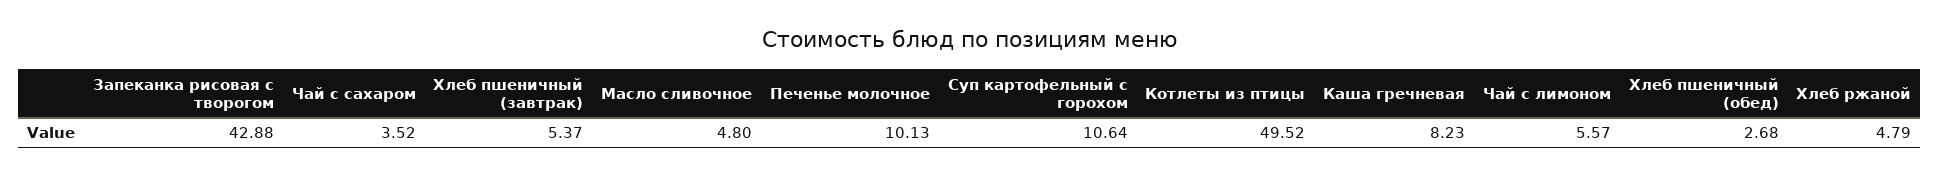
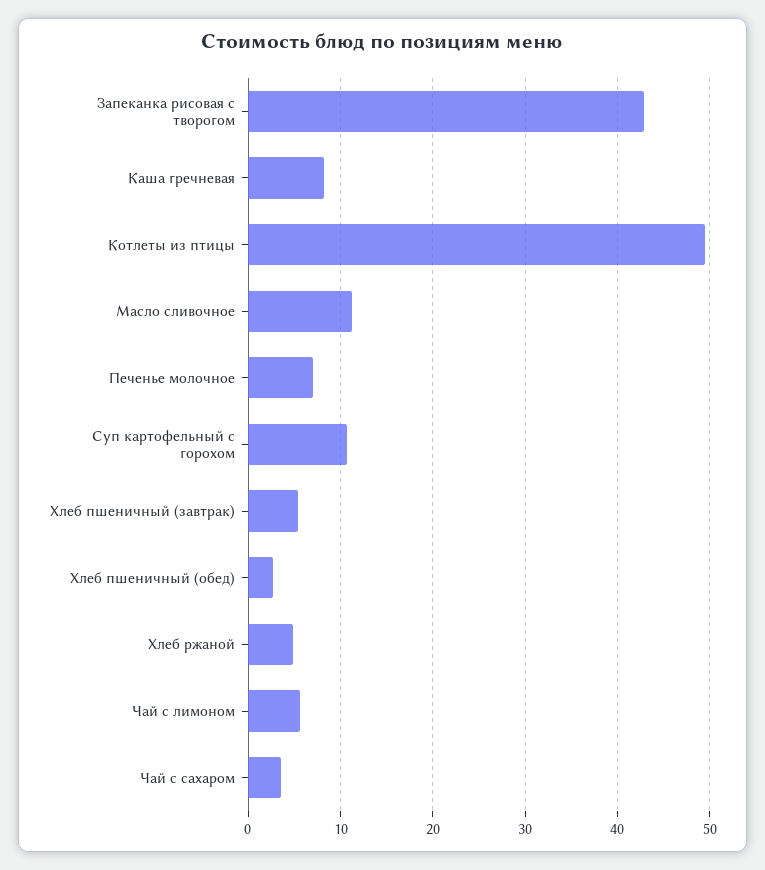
Масло сливочное: 4.8 -> 11
Печенье молочное: 10.13 -> 7

